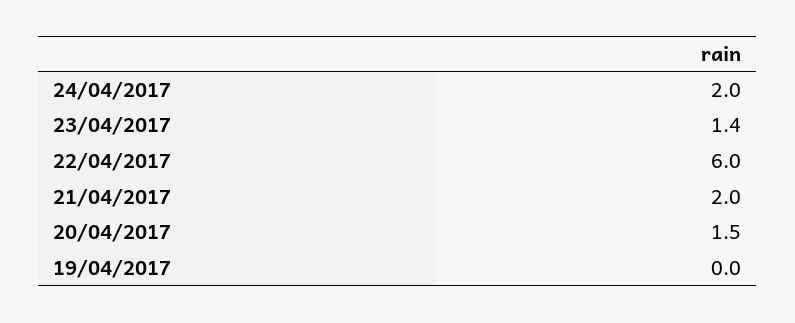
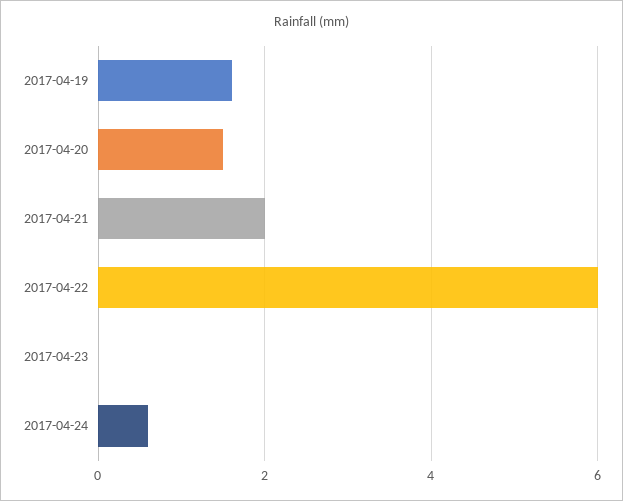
24/04/2017: 2 -> 0.5
23/04/2017: 1.4 -> 0
19/04/2017: 0 -> 1.5

